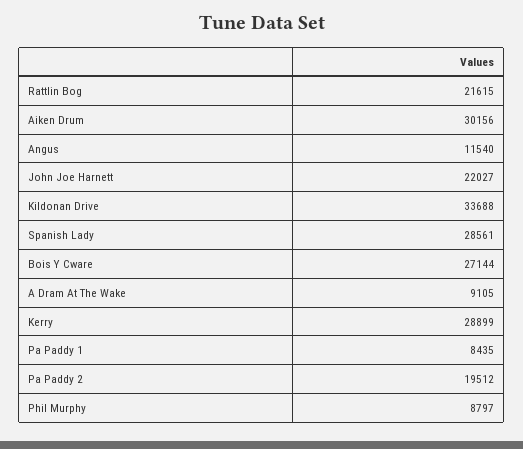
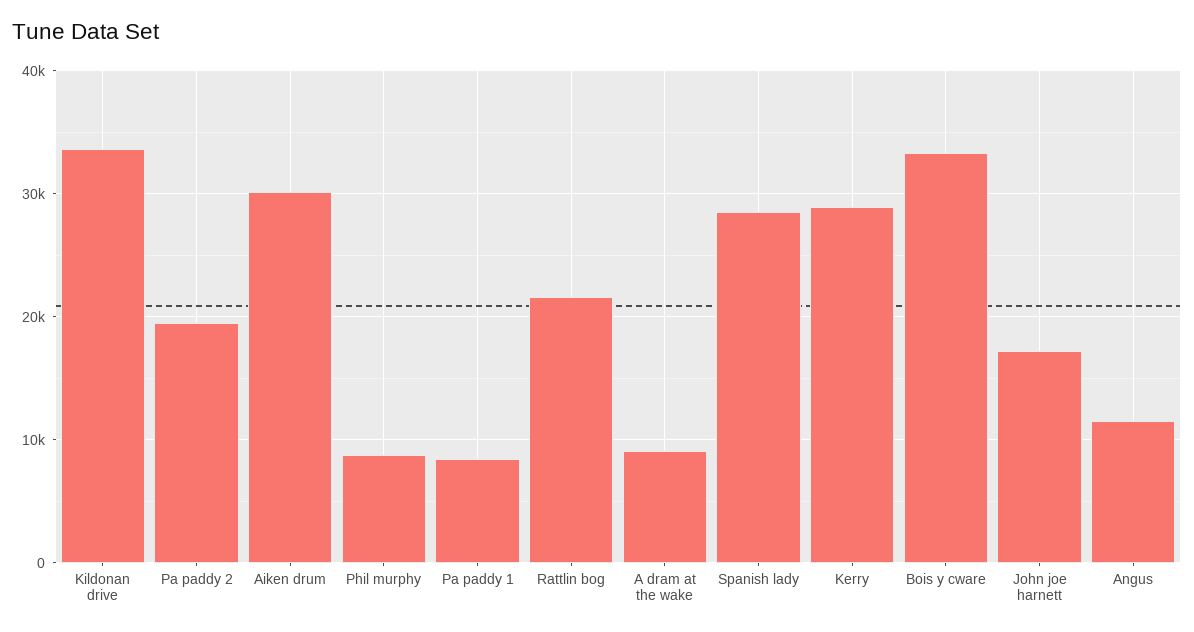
John Joe Harnett: 22027 -> 17000
Bois Y Cware: 27144 -> 33000

